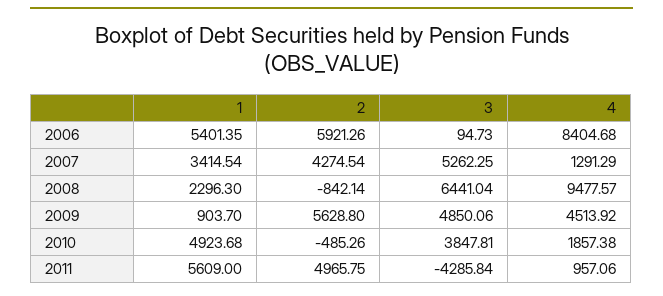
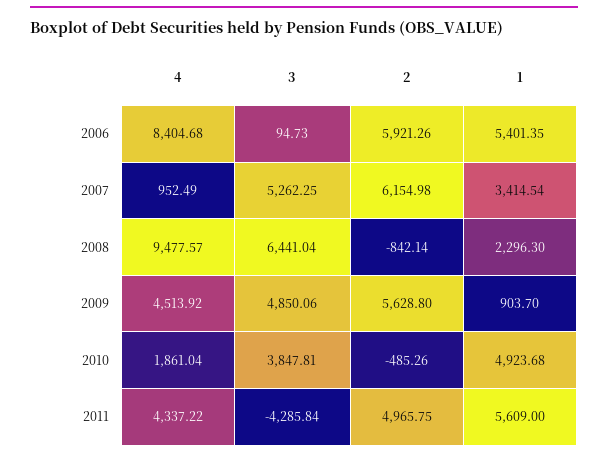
2, 2007: 4274.54 -> 6154.98
4, 2007: 1291.29 -> 952.49
4, 2010: 1857.38 -> 1861.04
4, 2011: 957.06 -> 4337.22

